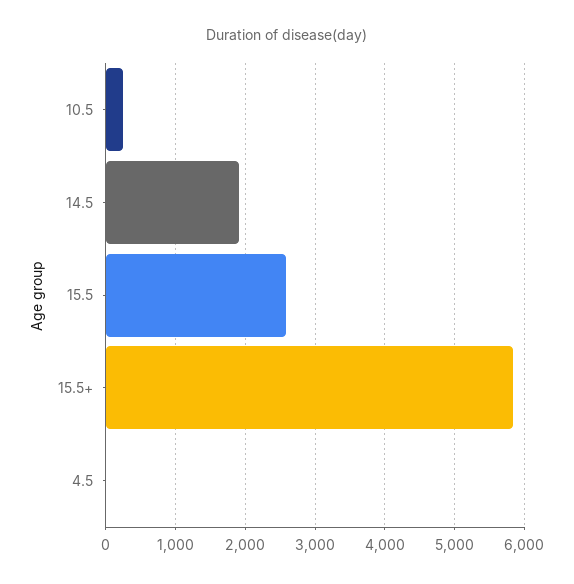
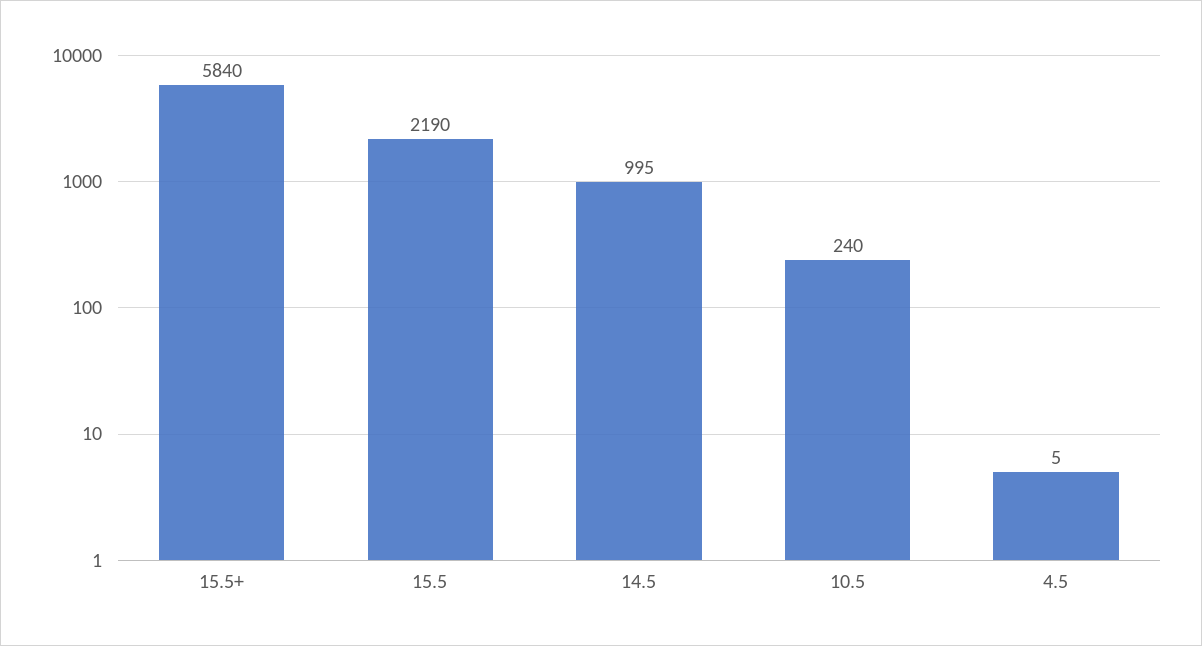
14.5: 1900 -> 995
15.5: 2600 -> 2190

